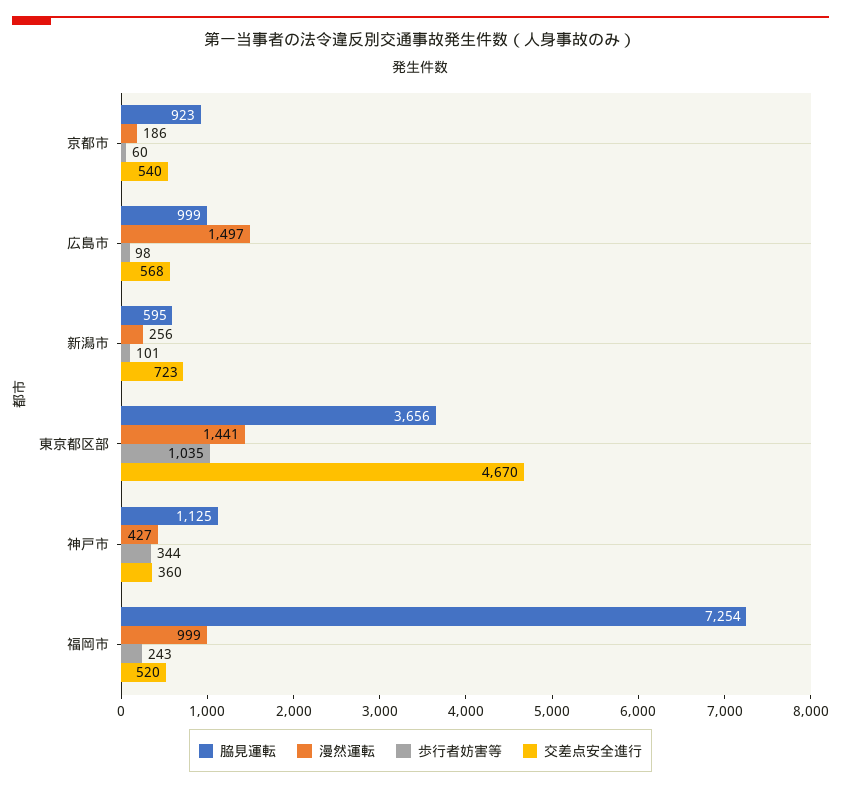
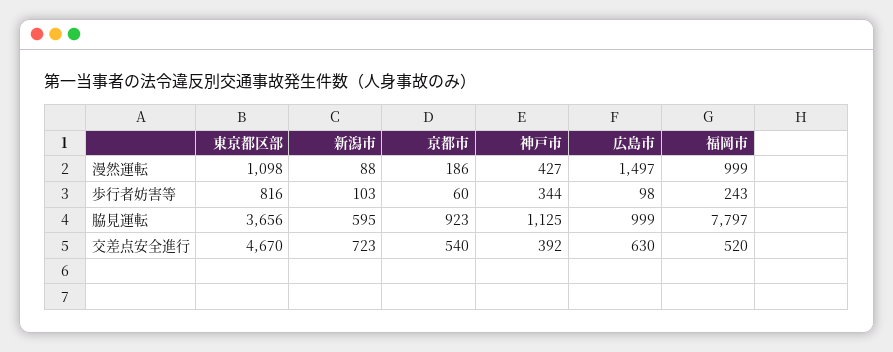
交差点安全進行, 広島市: 568 -> 630
漫然運転, 新潟市: 256 -> 88
歩行者妨害等, 新潟市: 101 -> 103
漫然運転, 東京都区部: 1441 -> 1098
歩行者妨害等, 東京都区部: 1035 -> 816
交差点安全進行, 神戸市: 360 -> 392
脇見運転, 福岡市: 7254 -> 7797

